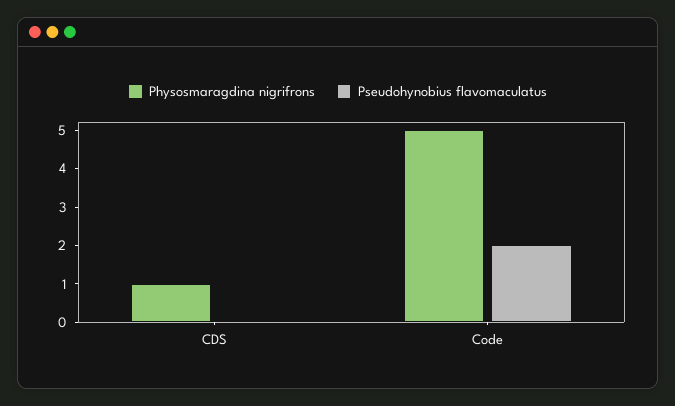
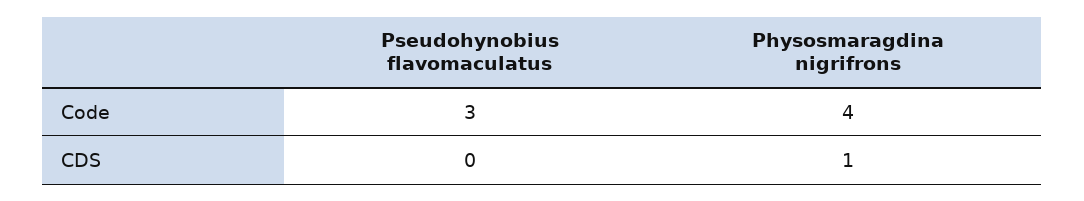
Physosmaragdina nigrifrons, Code: 5 -> 4
Pseudohynobius flavomaculatus, Code: 2 -> 3

